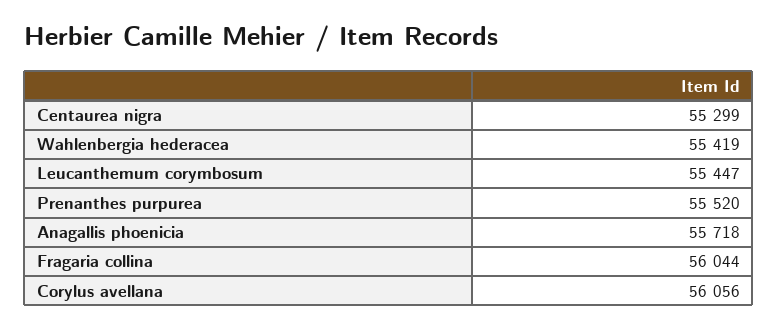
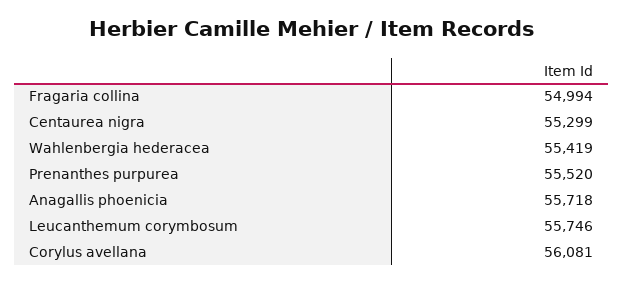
Leucanthemum corymbosum: 55447 -> 55746
Fragaria collina: 56044 -> 54994
Corylus avellana: 56056 -> 56081

